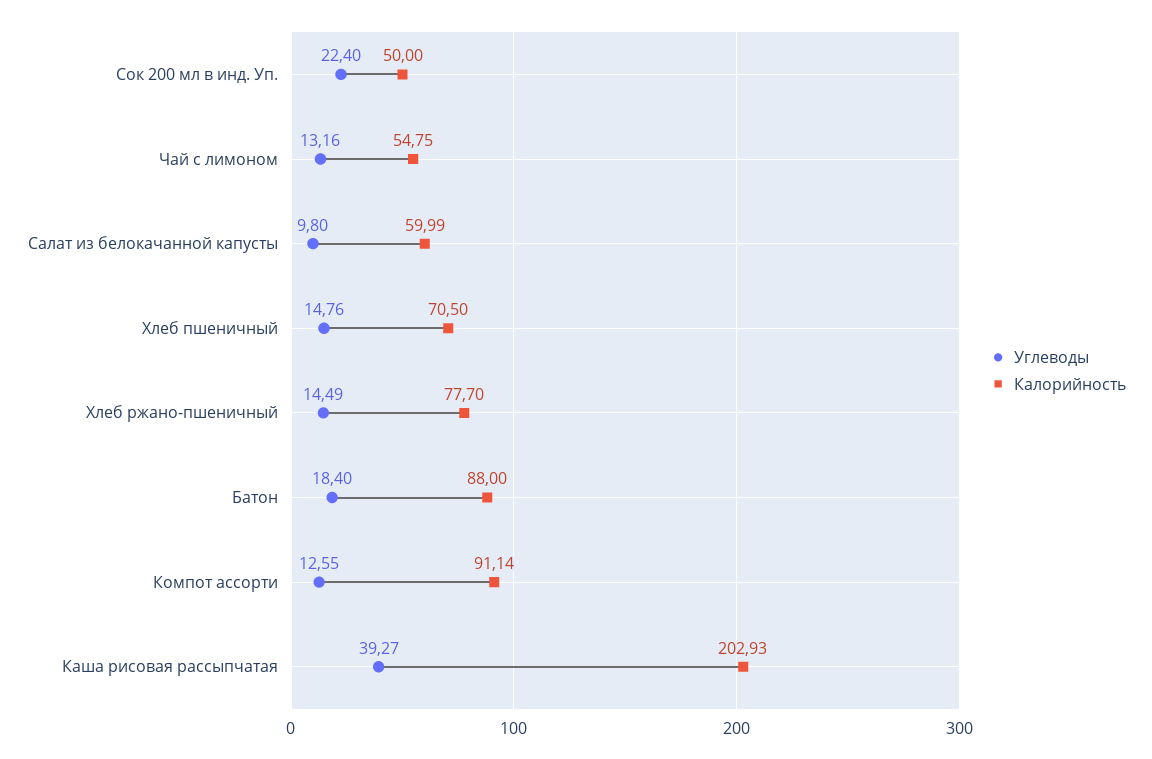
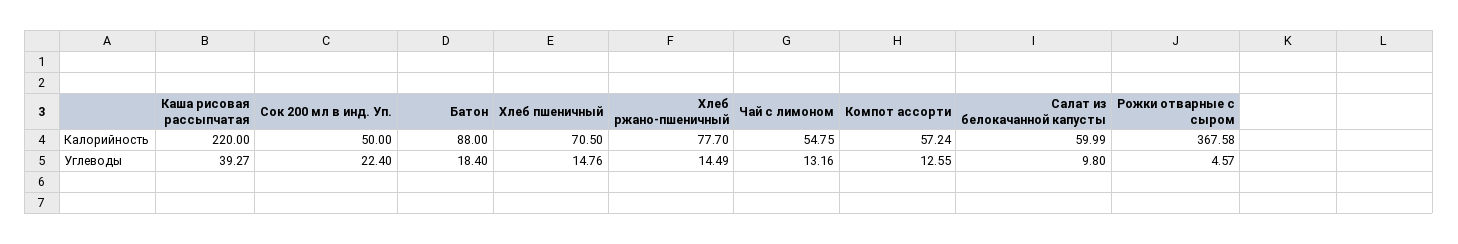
Калорийность, Компот ассорти: 91.14 -> 57.24
Калорийность, Каша рисовая рассыпчатая: 202.93 -> 220
Калорийность, Рожки отварные с сыром: none -> 367.58
Углеводы, Рожки отварные с сыром: none -> 4.57

